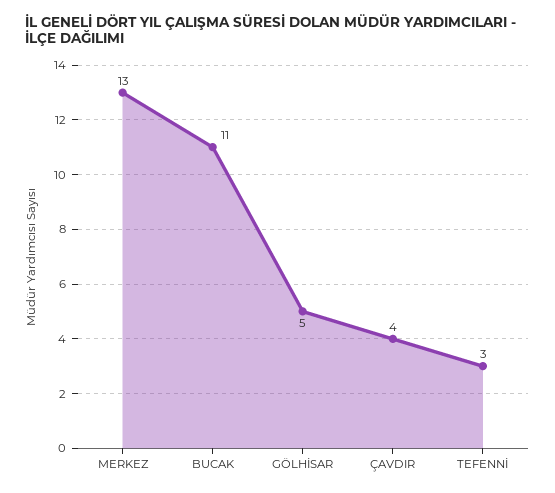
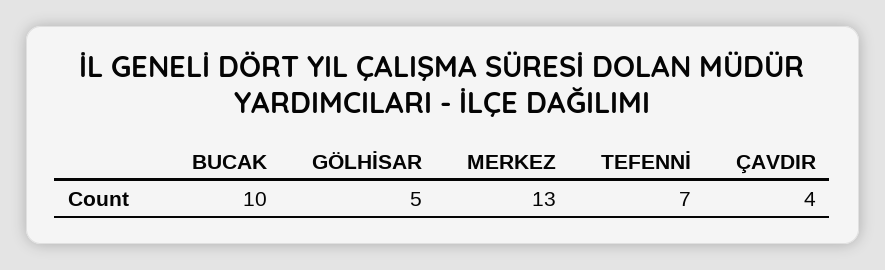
BUCAK: 11 -> 10
TEFENNİ: 3 -> 7

